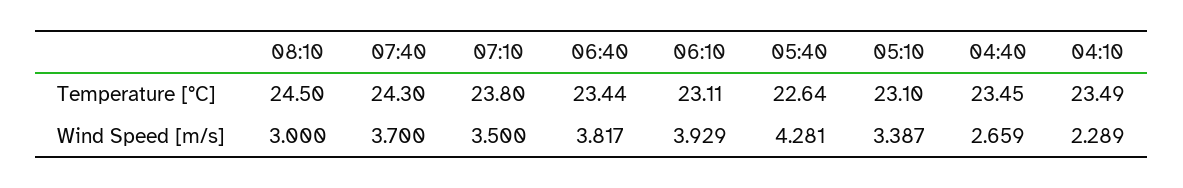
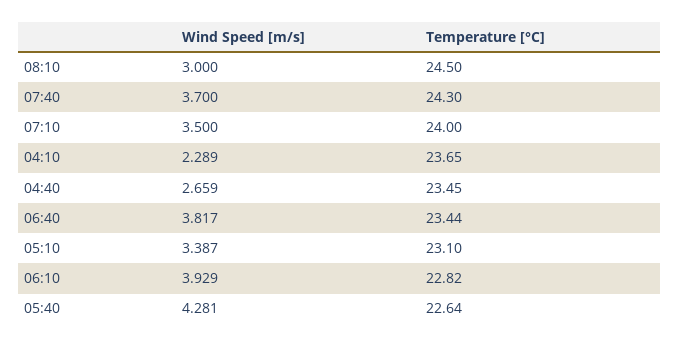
07:10, Temperature [°C]: 23.8 -> 24
06:10, Temperature [°C]: 23.11 -> 22.82
04:10, Temperature [°C]: 23.49 -> 23.65

